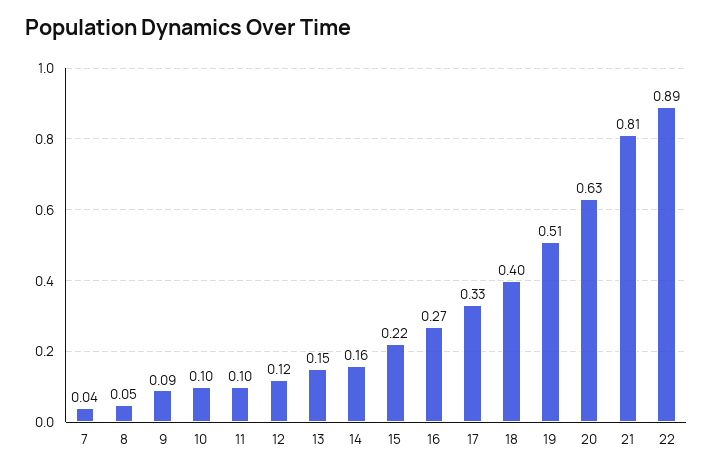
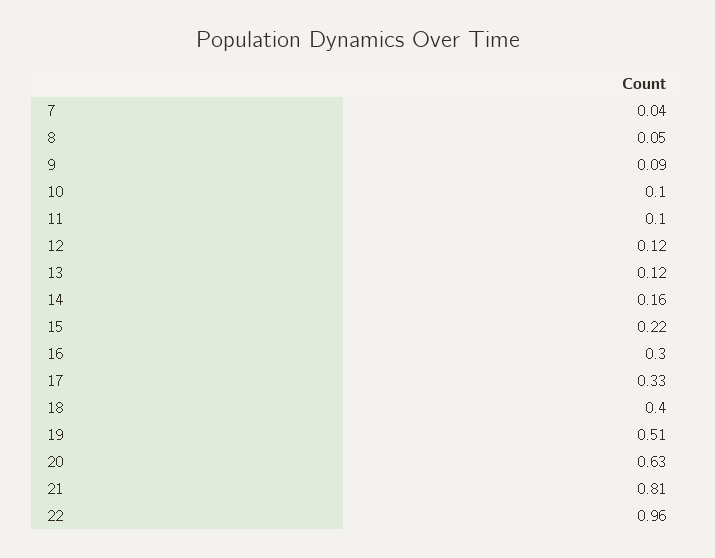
13: 0.15 -> 0.12
16: 0.27 -> 0.3
22: 0.89 -> 0.96

